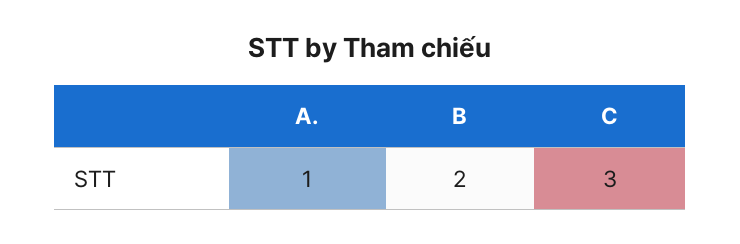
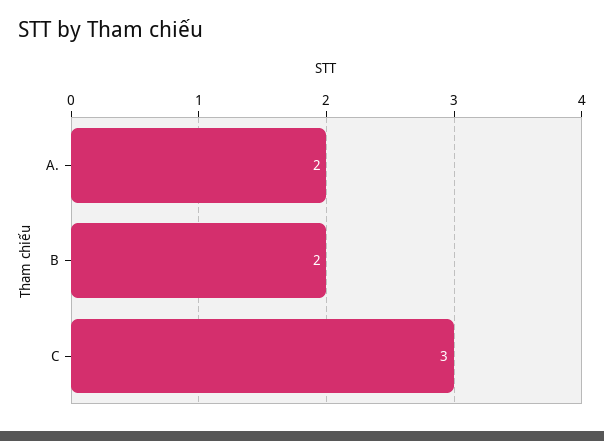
A.: 1 -> 2

